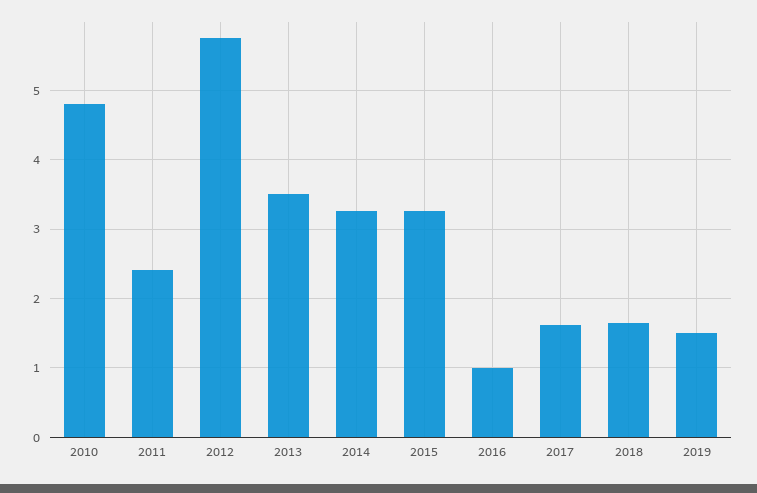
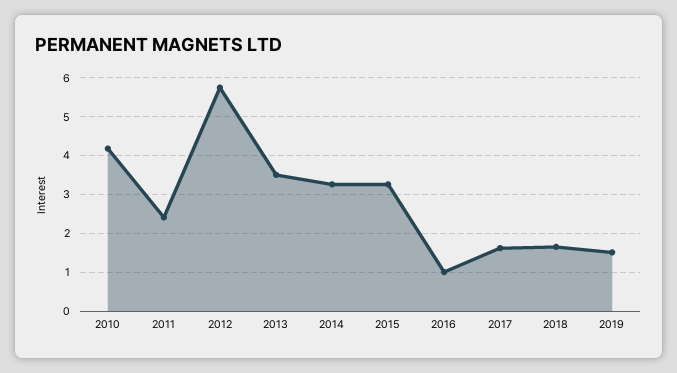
2010: 4.8 -> 4.2

